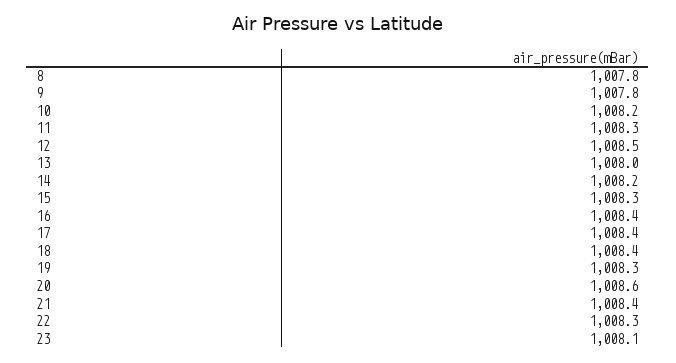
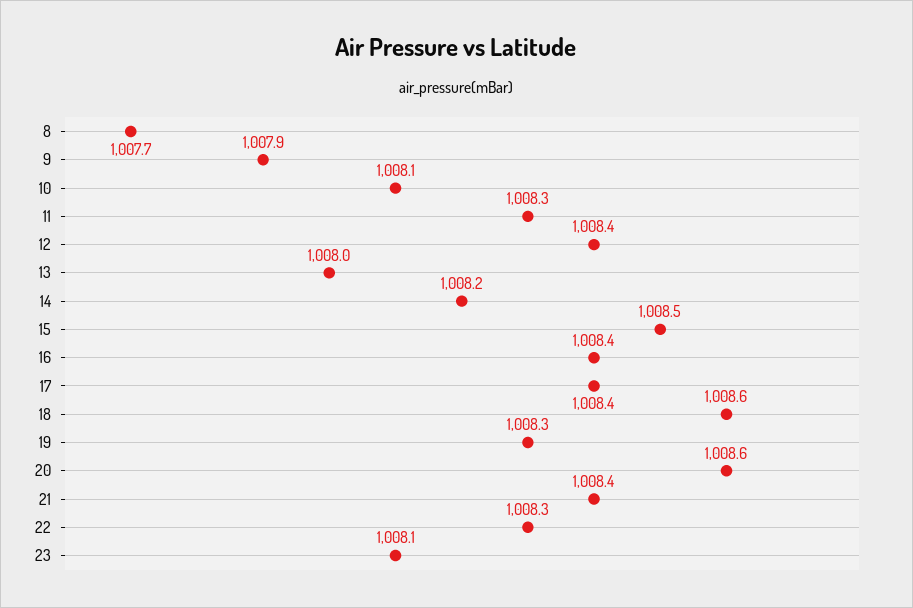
8: 1007.8 -> 1007.7
9: 1007.8 -> 1007.9
10: 1008.2 -> 1008.1
12: 1008.5 -> 1008.4
15: 1008.3 -> 1008.5
18: 1008.4 -> 1008.6

